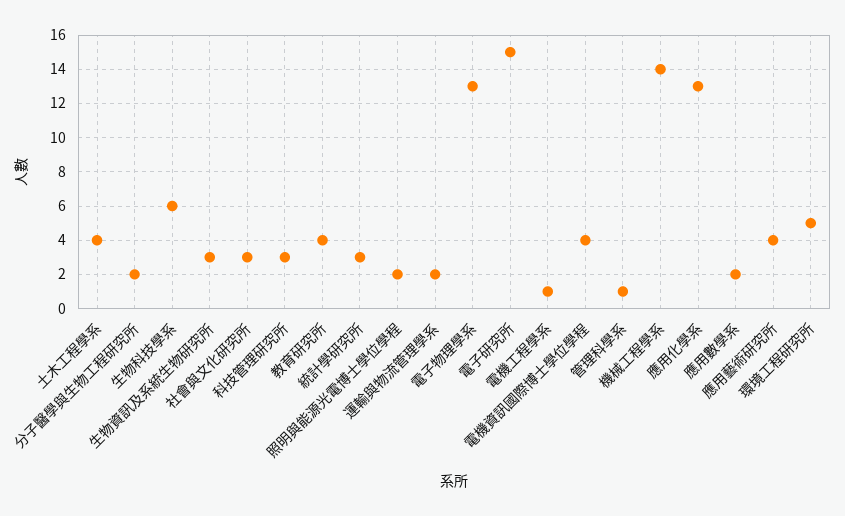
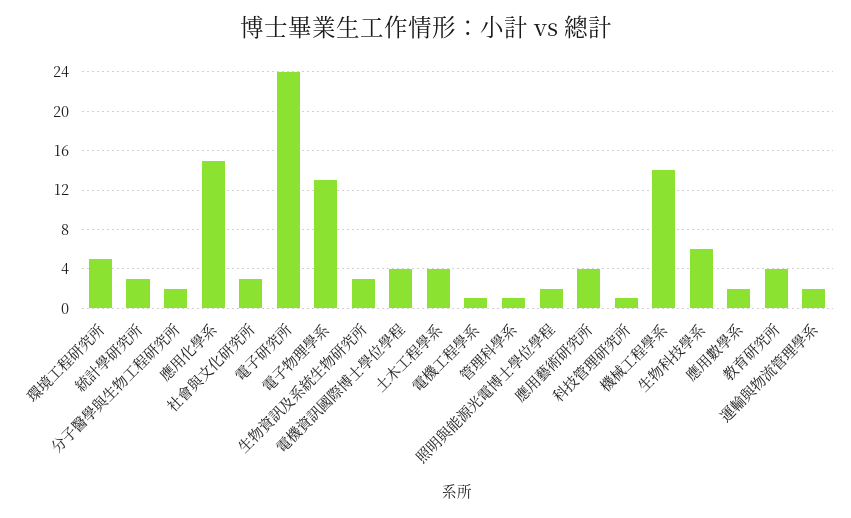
科技管理研究所: 3 -> 1
電子研究所: 15 -> 24
應用化學系: 13 -> 15

